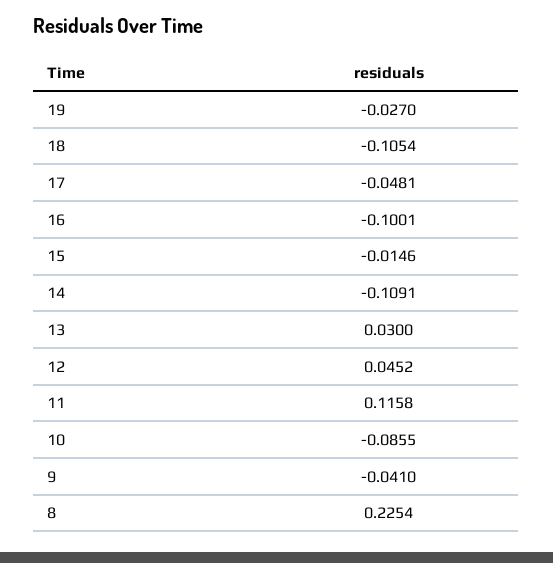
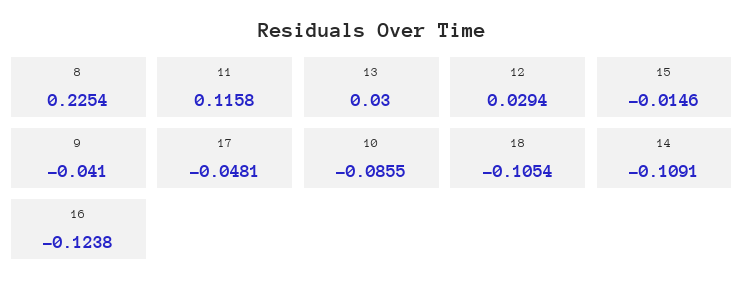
19: -0.027 -> none
16: -0.1001 -> -0.1238
12: 0.0452 -> 0.0294

